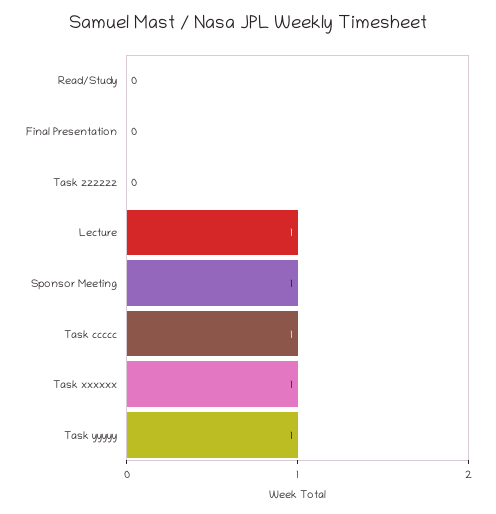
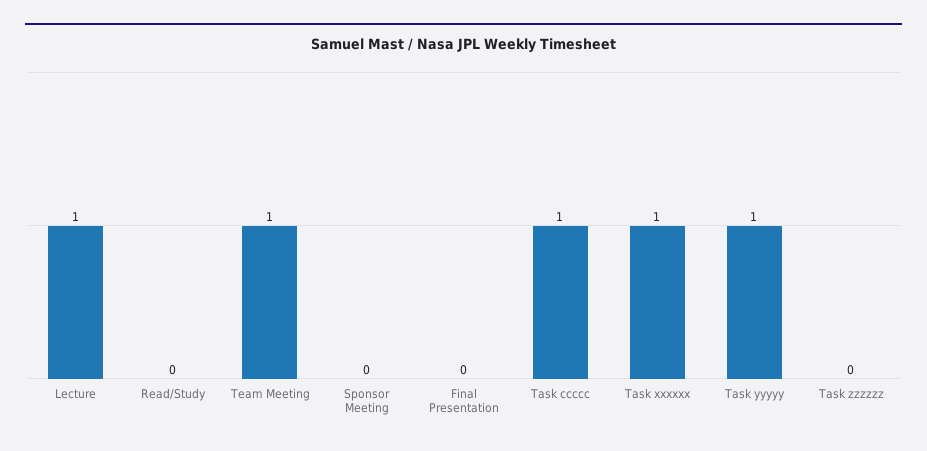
Sponsor Meeting: 1 -> 0
Team Meeting: none -> 1

